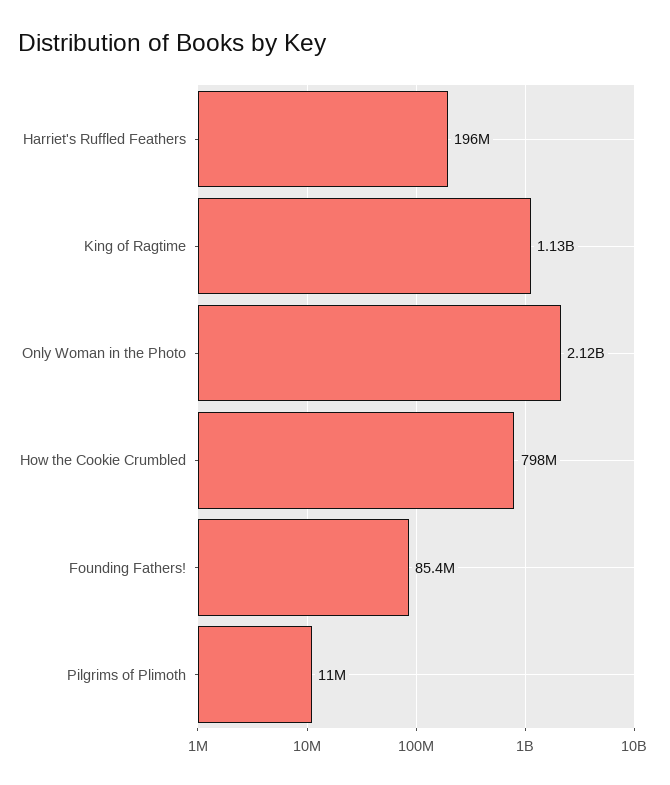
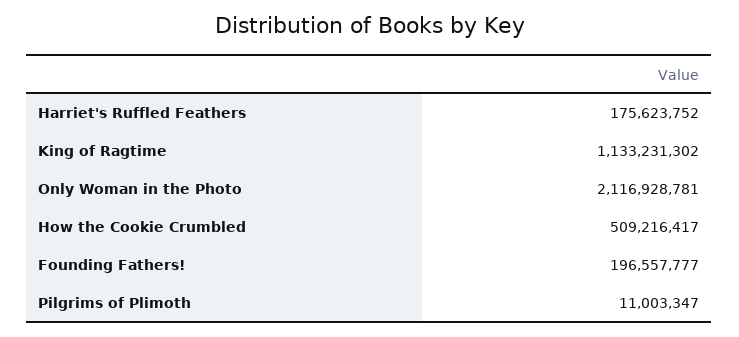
Harriet's Ruffled Feathers: 196000000 -> 175623752
How the Cookie Crumbled: 798000000 -> 509216417
Founding Fathers!: 85400000 -> 196557777

